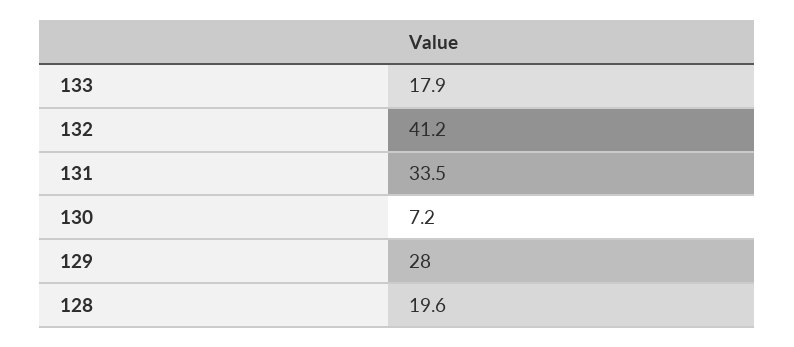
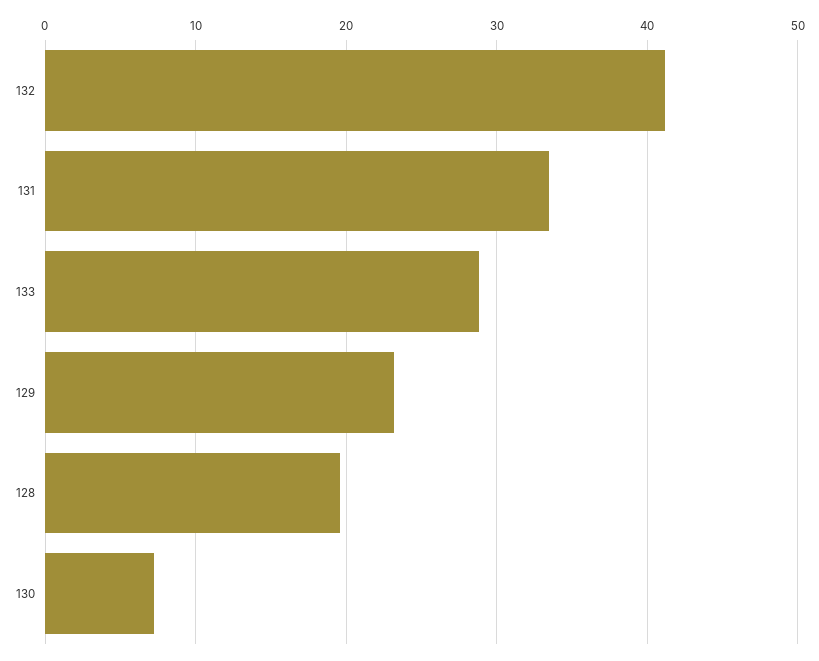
133: 17.9 -> 29
129: 28 -> 23

